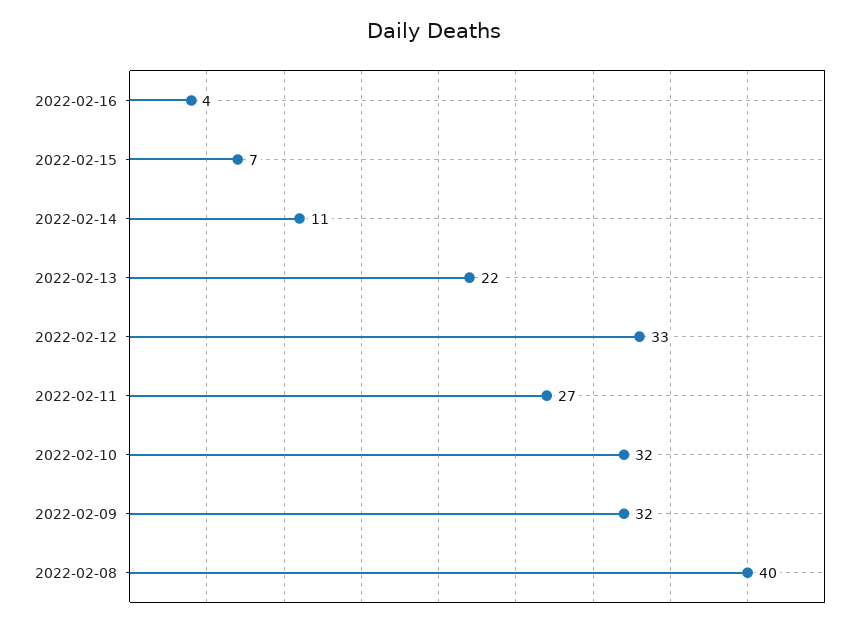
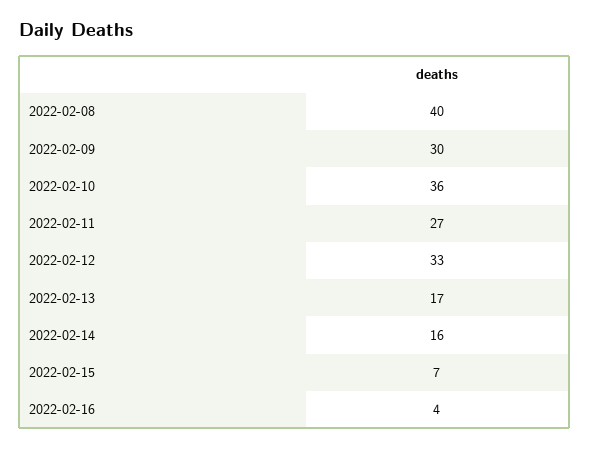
2022-02-14: 11 -> 16
2022-02-13: 22 -> 17
2022-02-10: 32 -> 36
2022-02-09: 32 -> 30

